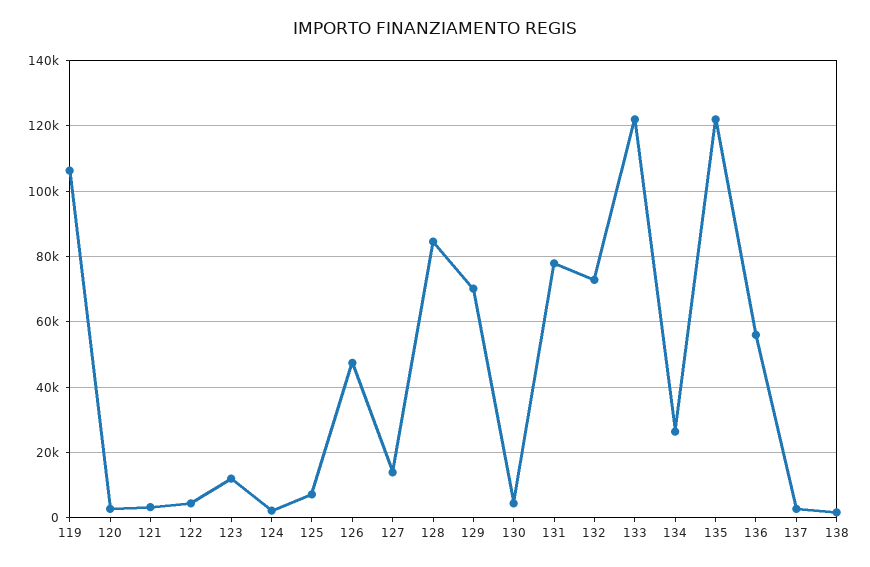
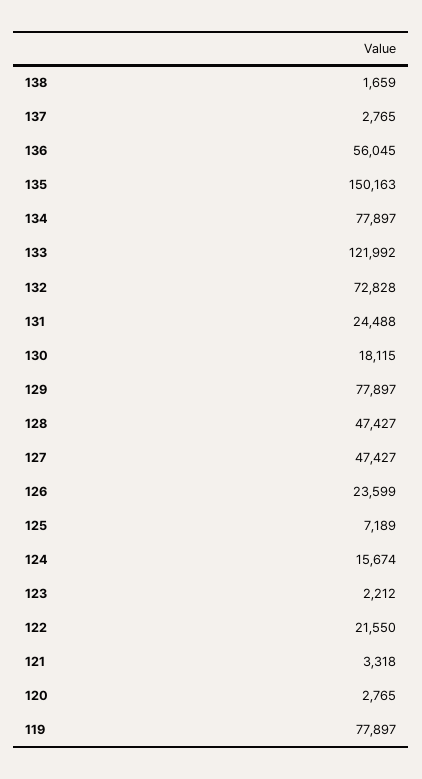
119: 106000 -> 77897
122: 4000 -> 21550
123: 12000 -> 2212
124: 2000 -> 15674
126: 48000 -> 23599
127: 14000 -> 47427
128: 84000 -> 47427
129: 70000 -> 77897
130: 4000 -> 18115
131: 78000 -> 24488
134: 26000 -> 77897
135: 122000 -> 150163

